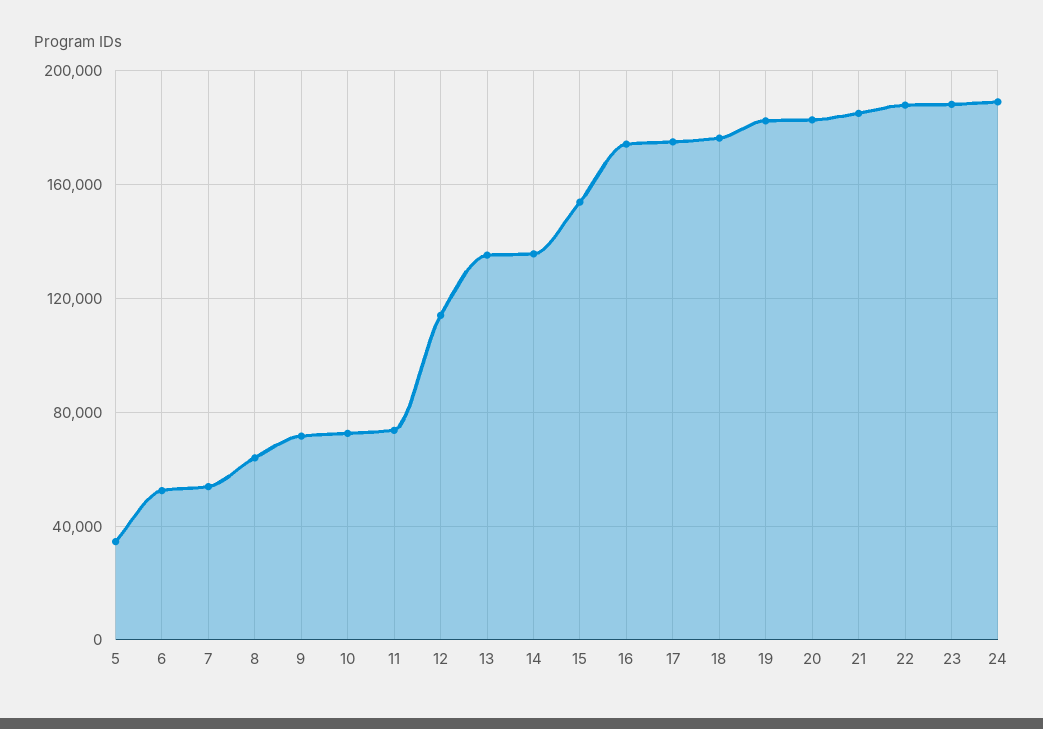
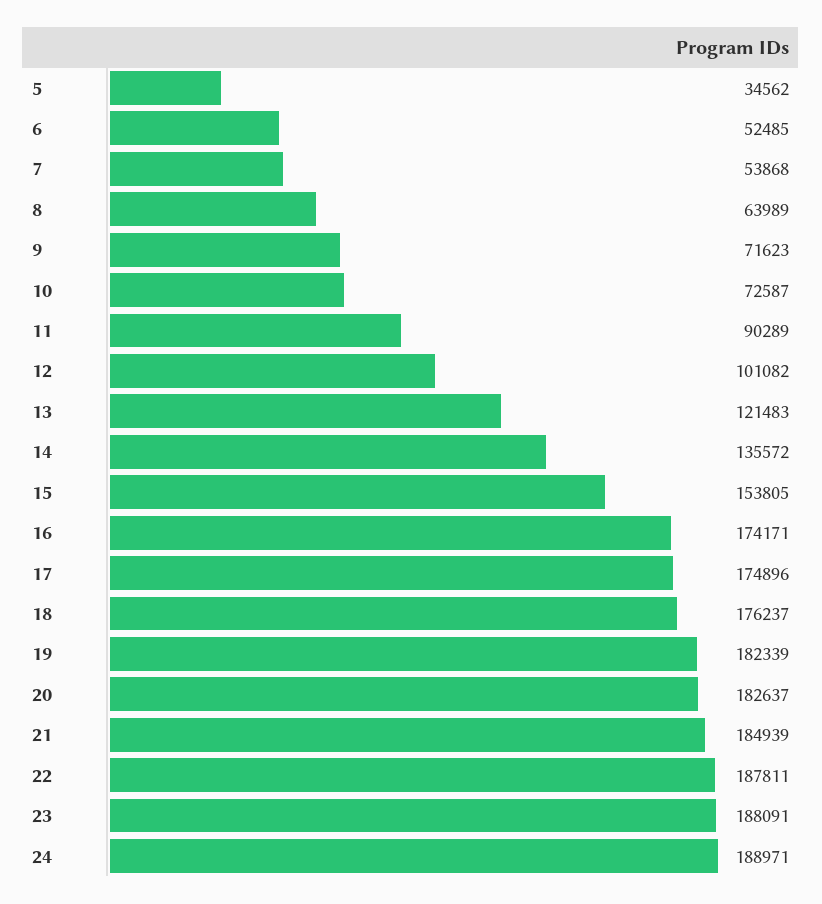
11: 75000 -> 90289
12: 115000 -> 101082
13: 135000 -> 121483

